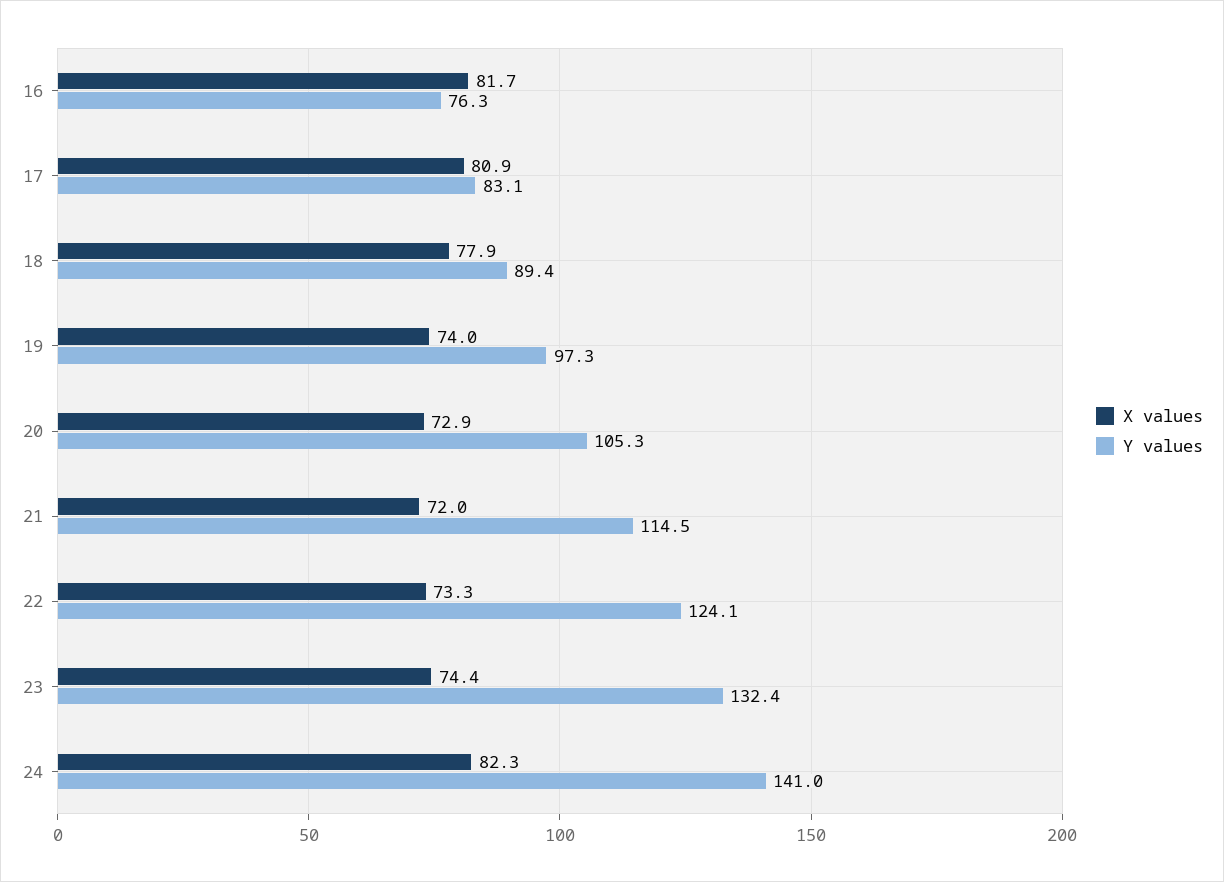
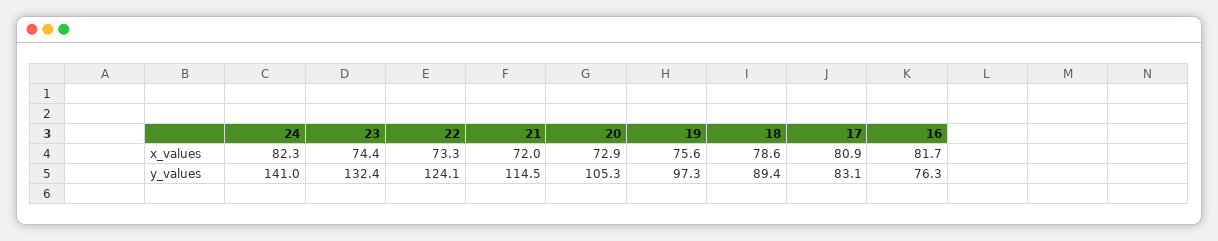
X values, 18: 77.9 -> 78.6
X values, 19: 74 -> 75.6

